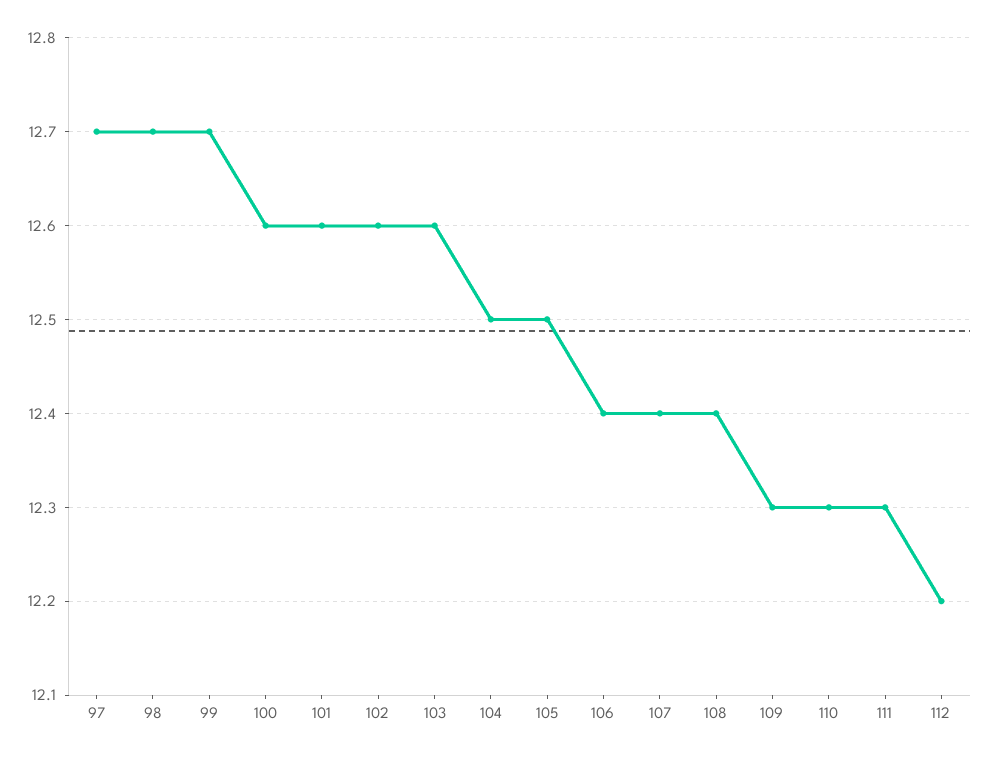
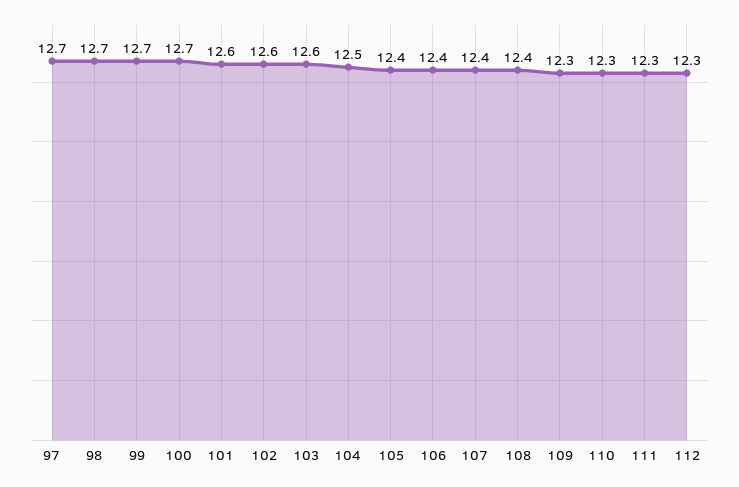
100: 12.6 -> 12.7
105: 12.5 -> 12.4
112: 12.2 -> 12.3

